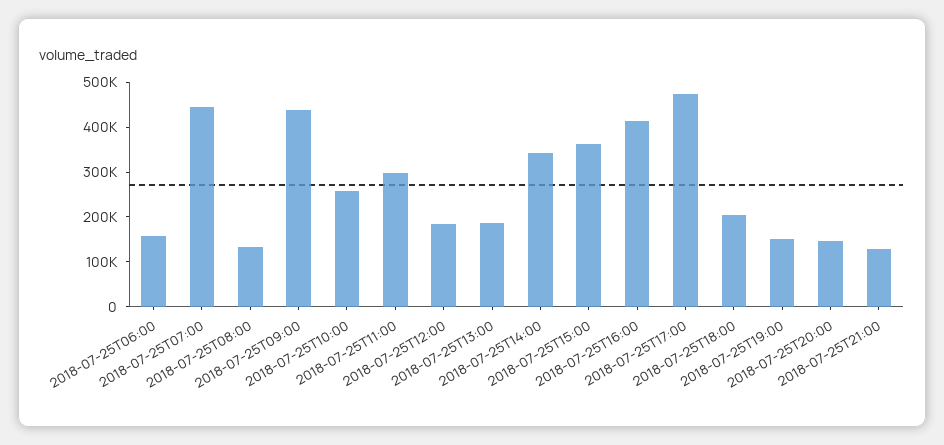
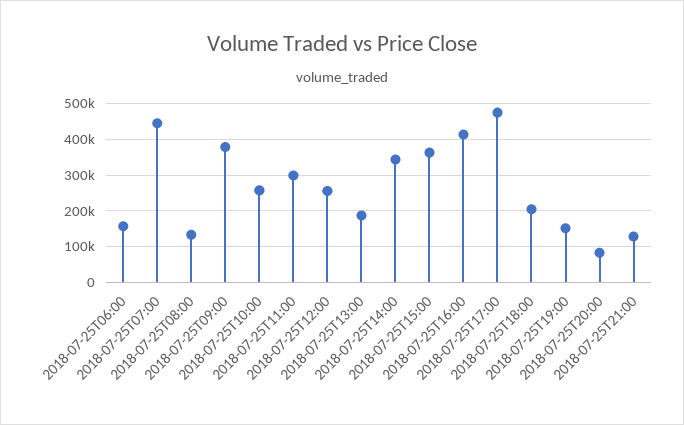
2018-07-25T09:00: 440000 -> 380000
2018-07-25T12:00: 180000 -> 260000
2018-07-25T20:00: 140000 -> 80000

